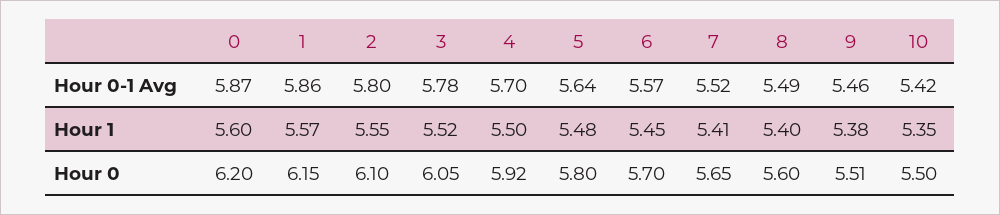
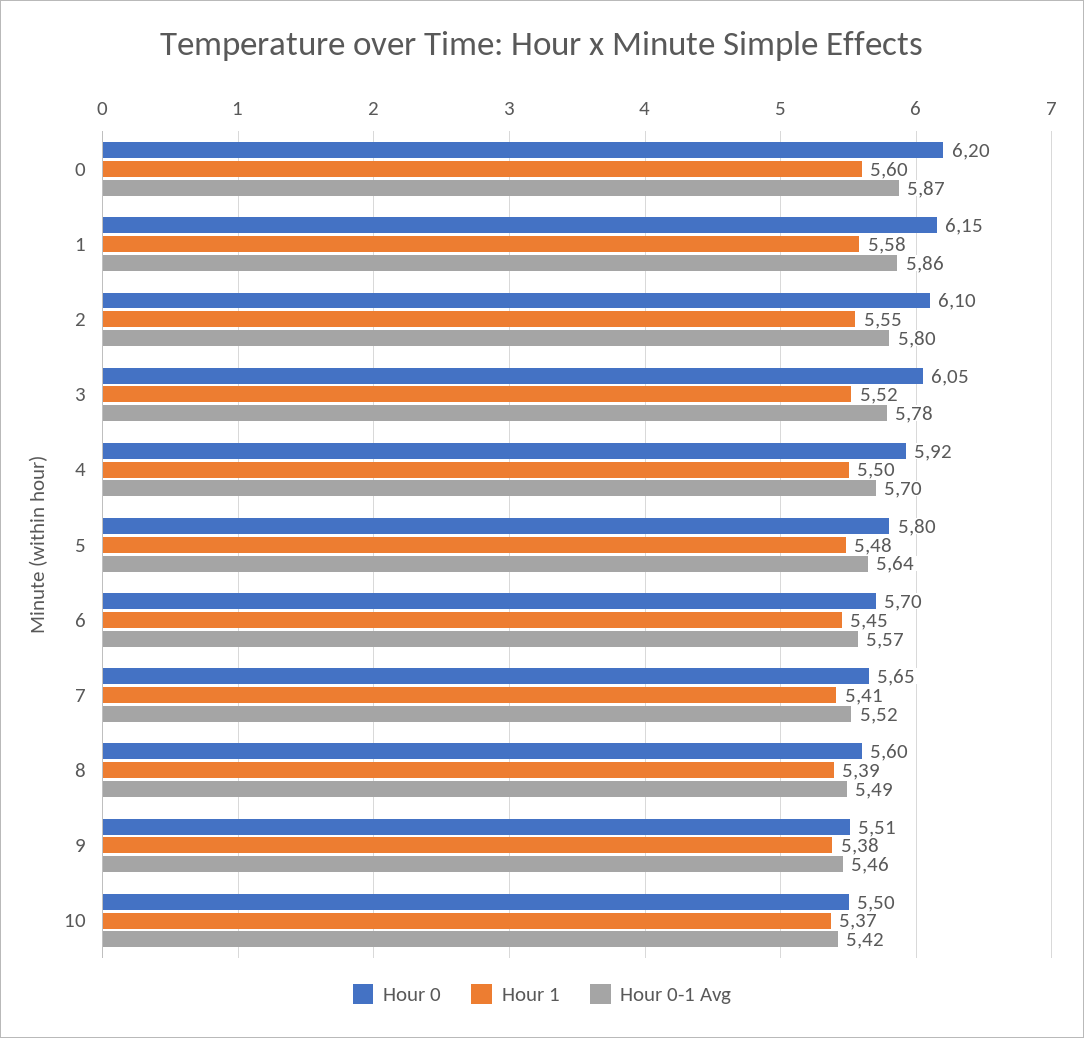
Hour 1, 1: 5.57 -> 5.58
Hour 1, 8: 5.4 -> 5.39
Hour 1, 10: 5.35 -> 5.37

